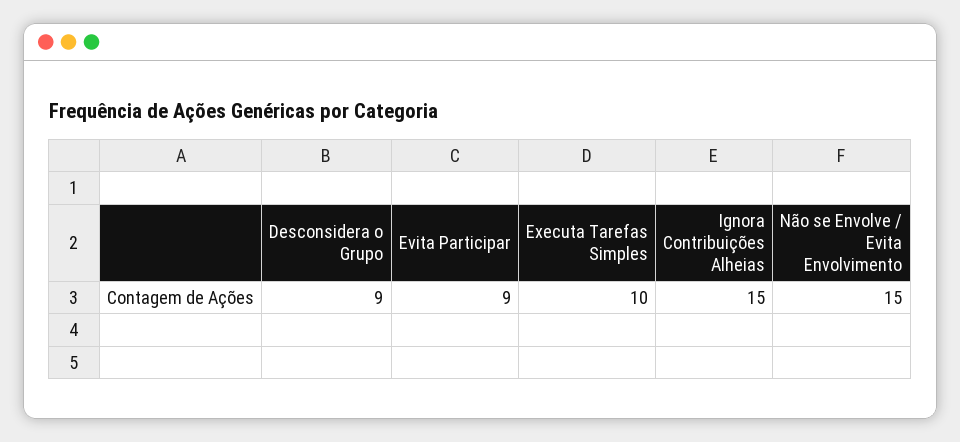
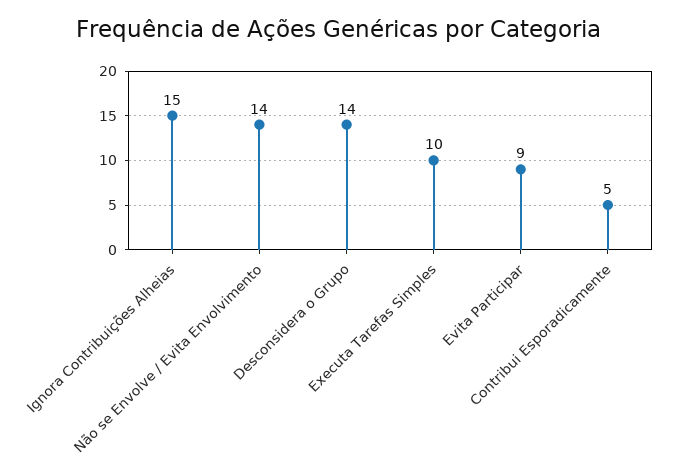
Desconsidera o Grupo: 9 -> 14
Não se Envolve / Evita Envolvimento: 15 -> 14
Contribui Esporadicamente: none -> 5

